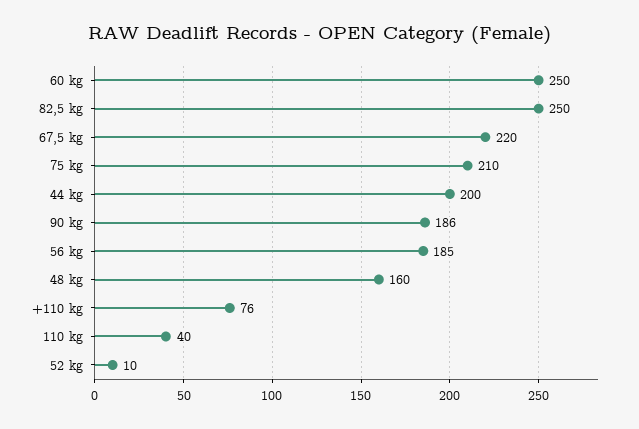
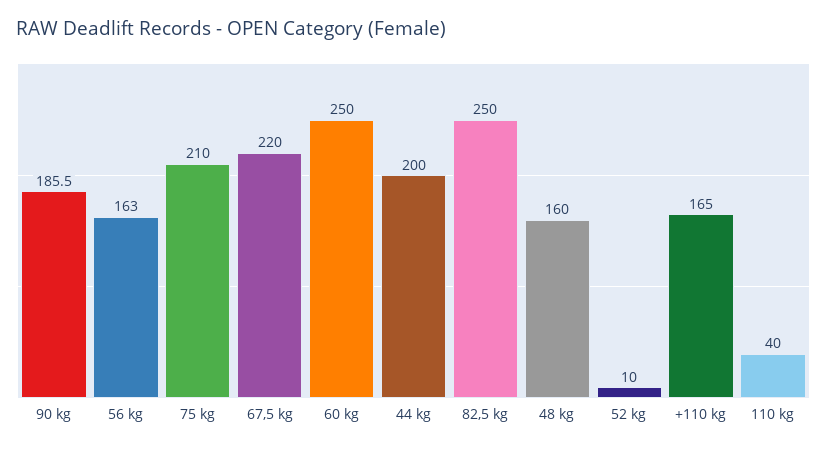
56 kg: 185 -> 163
+110 kg: 76 -> 165

